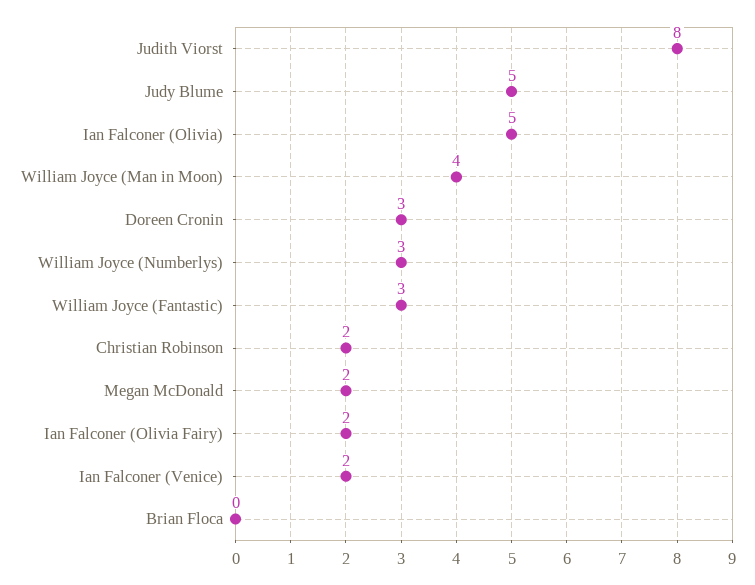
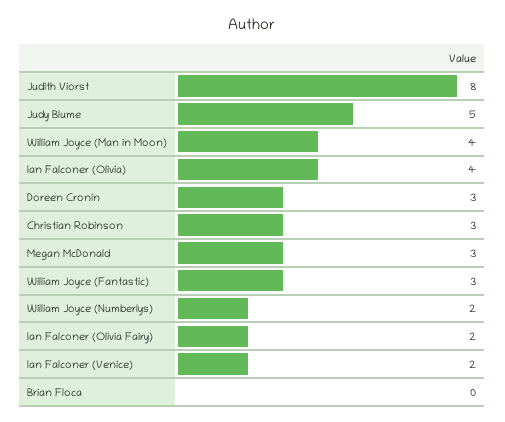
Ian Falconer (Olivia): 5 -> 4
William Joyce (Numberlys): 3 -> 2
Christian Robinson: 2 -> 3
Megan McDonald: 2 -> 3

